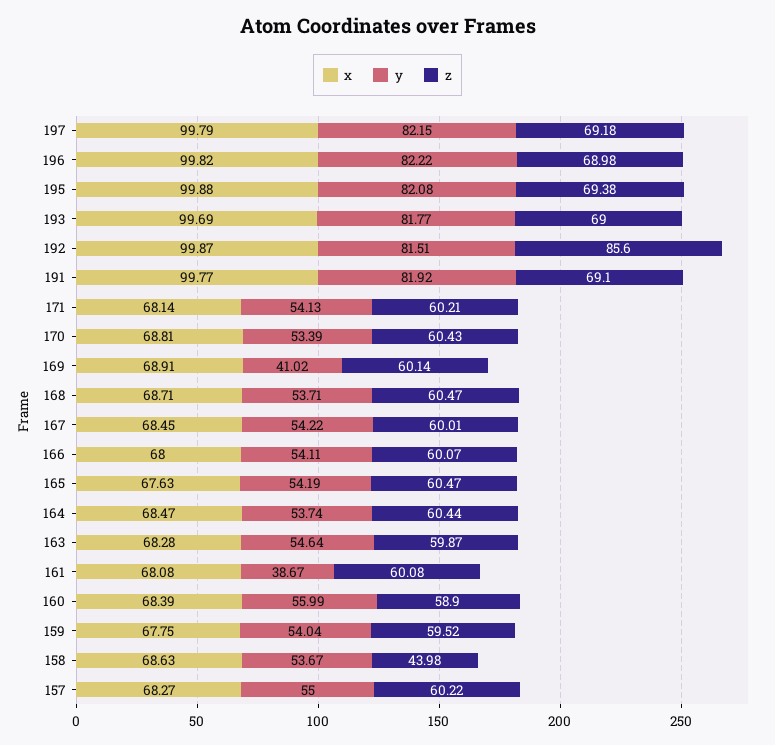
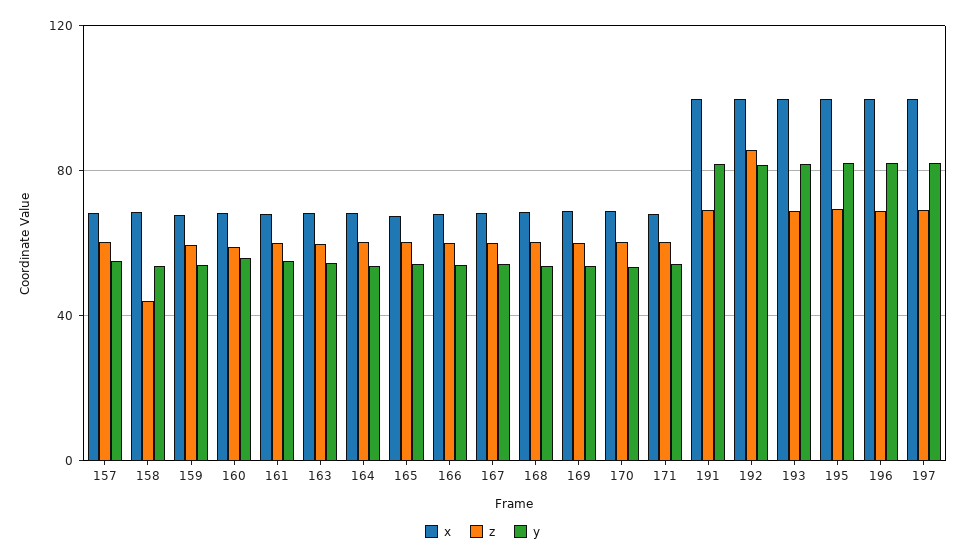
y, 169: 41.02 -> 55
y, 161: 38.67 -> 55

